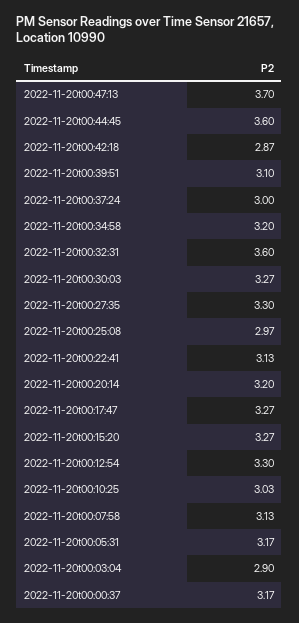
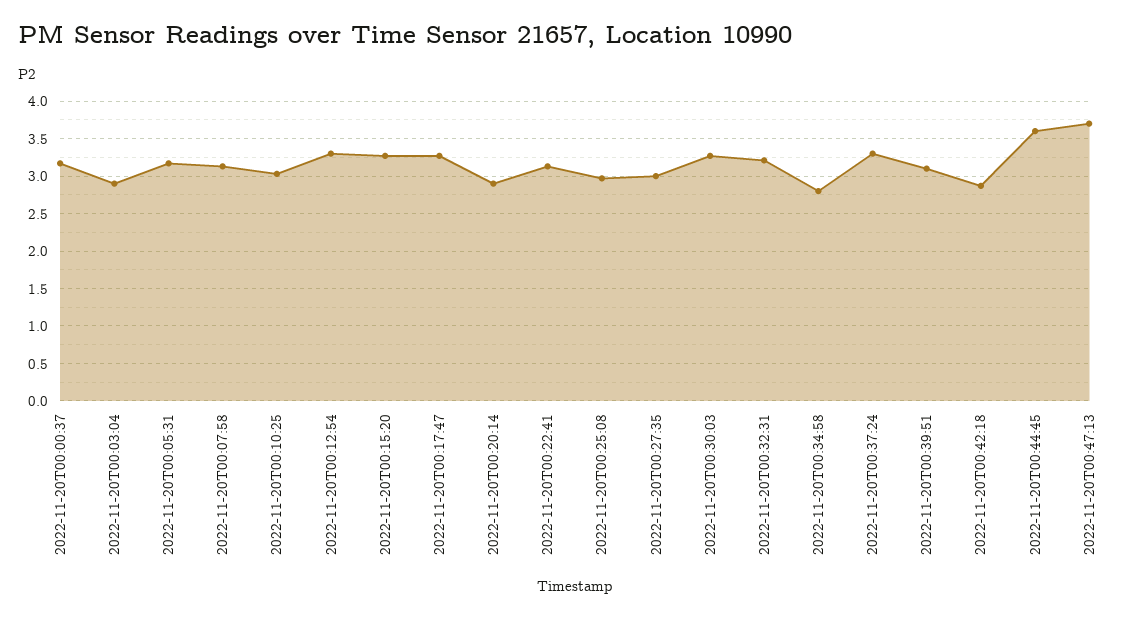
2022-11-20t00:37:24: 3 -> 3.3
2022-11-20t00:34:58: 3.2 -> 2.8
2022-11-20t00:32:31: 3.6 -> 3.2
2022-11-20t00:27:35: 3.3 -> 3
2022-11-20t00:20:14: 3.2 -> 2.9

